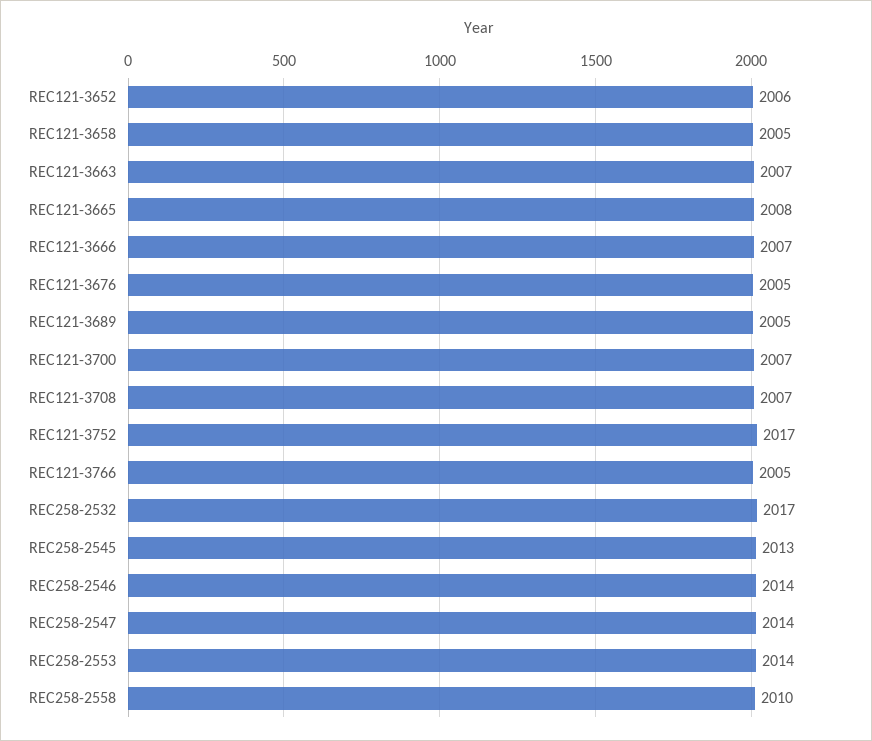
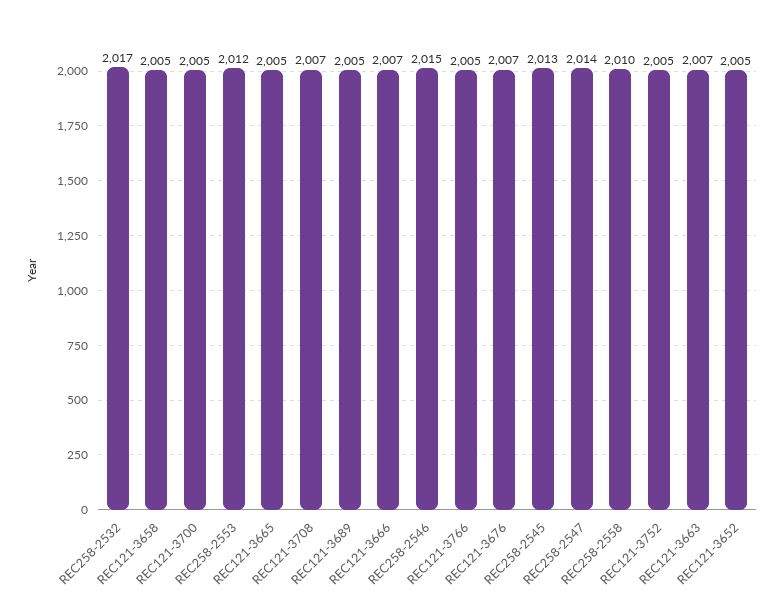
REC121-3652: 2006 -> 2005
REC121-3665: 2008 -> 2005
REC121-3676: 2005 -> 2007
REC121-3700: 2007 -> 2005
REC121-3752: 2017 -> 2005
REC258-2546: 2014 -> 2015
REC258-2553: 2014 -> 2012

